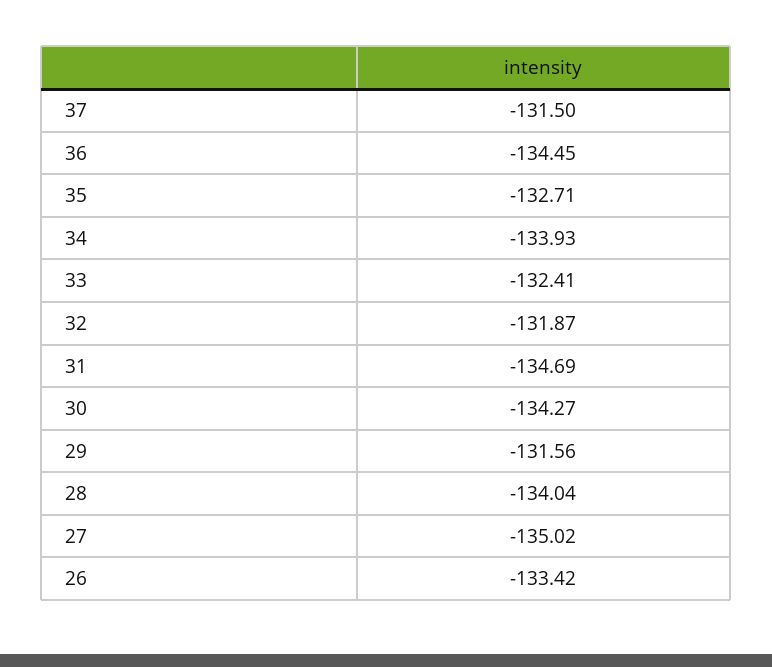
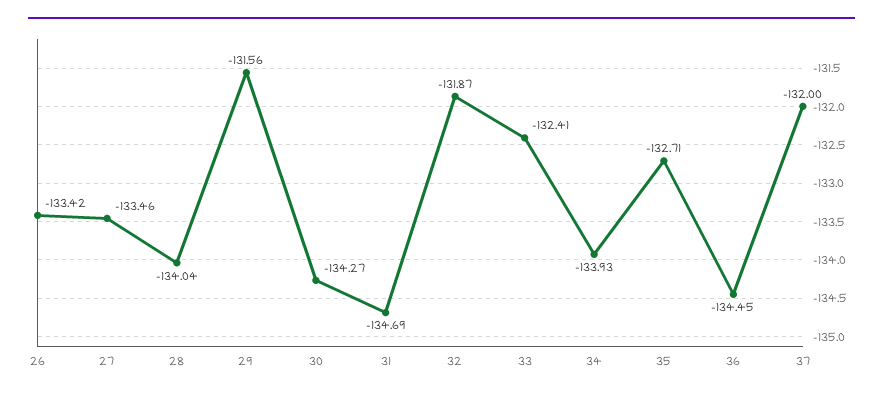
37: -131.5 -> -132
27: -135.02 -> -133.46

